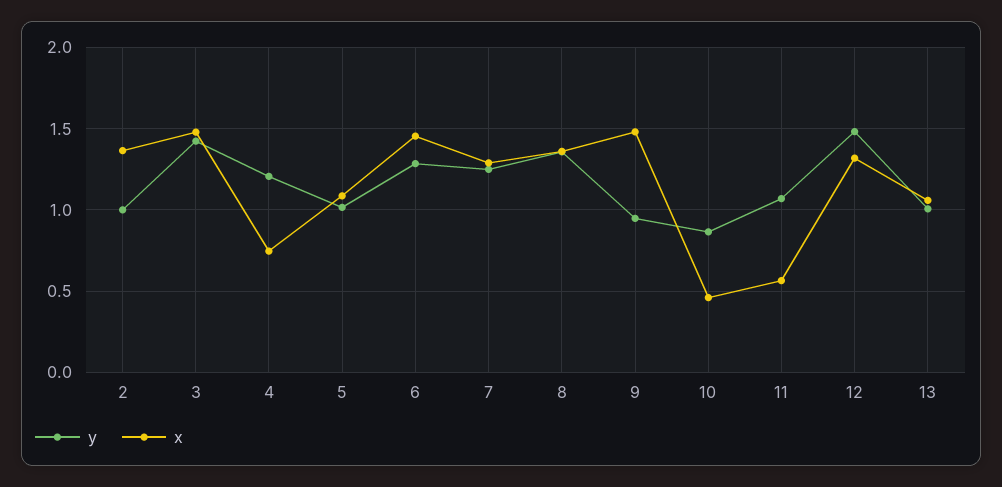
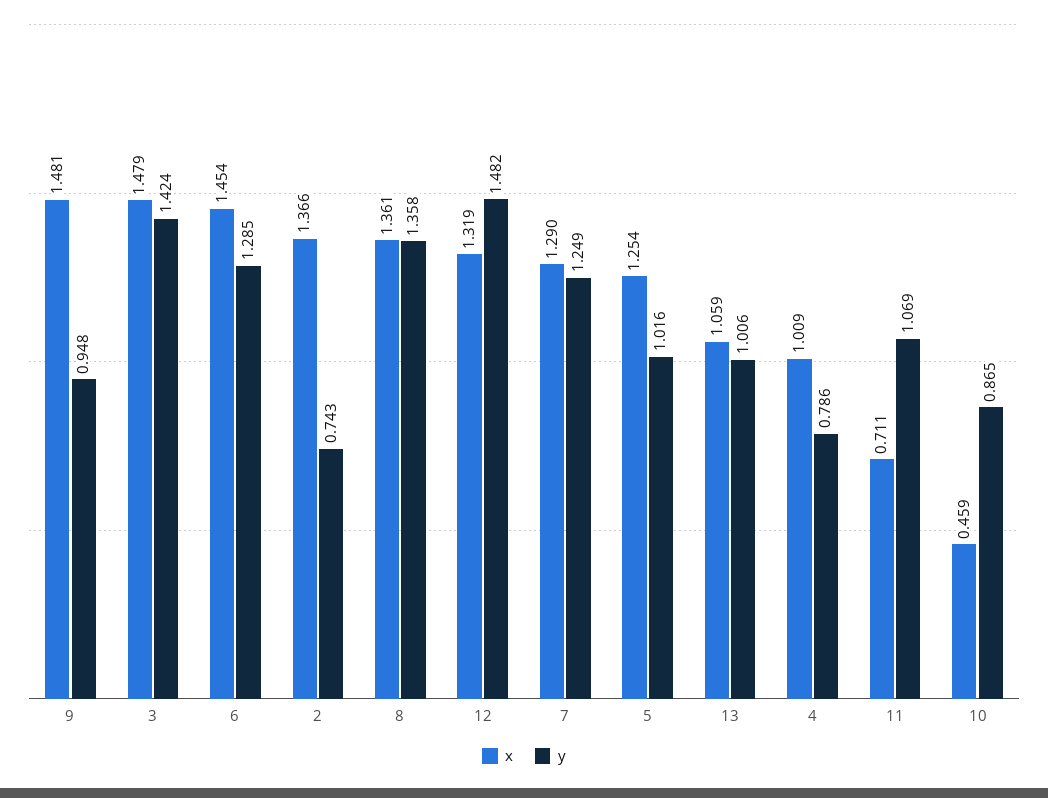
y, 2: 1 -> 0.743
y, 4: 1.2 -> 0.786
x, 4: 0.75 -> 1.009
x, 5: 1.1 -> 1.254
x, 11: 0.55 -> 0.711

